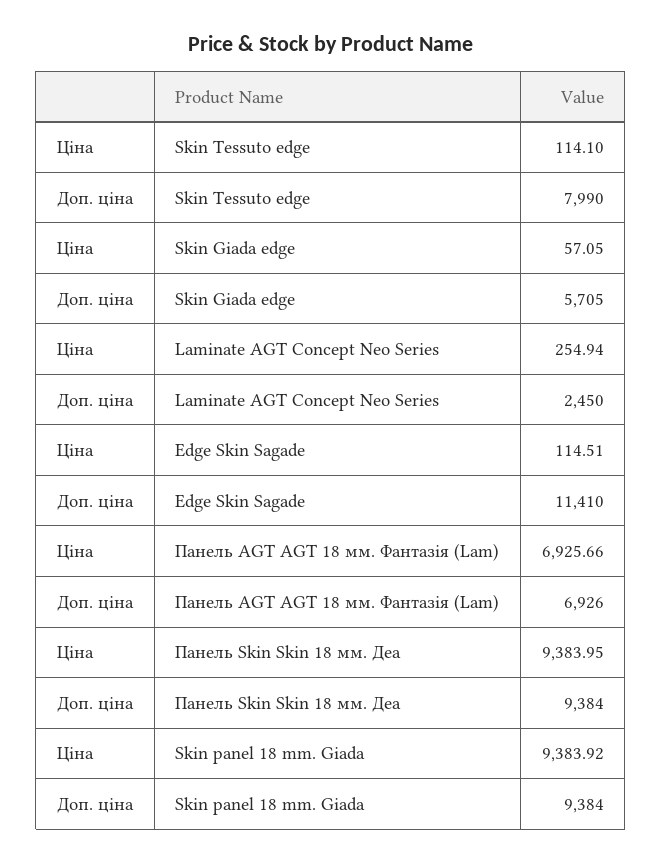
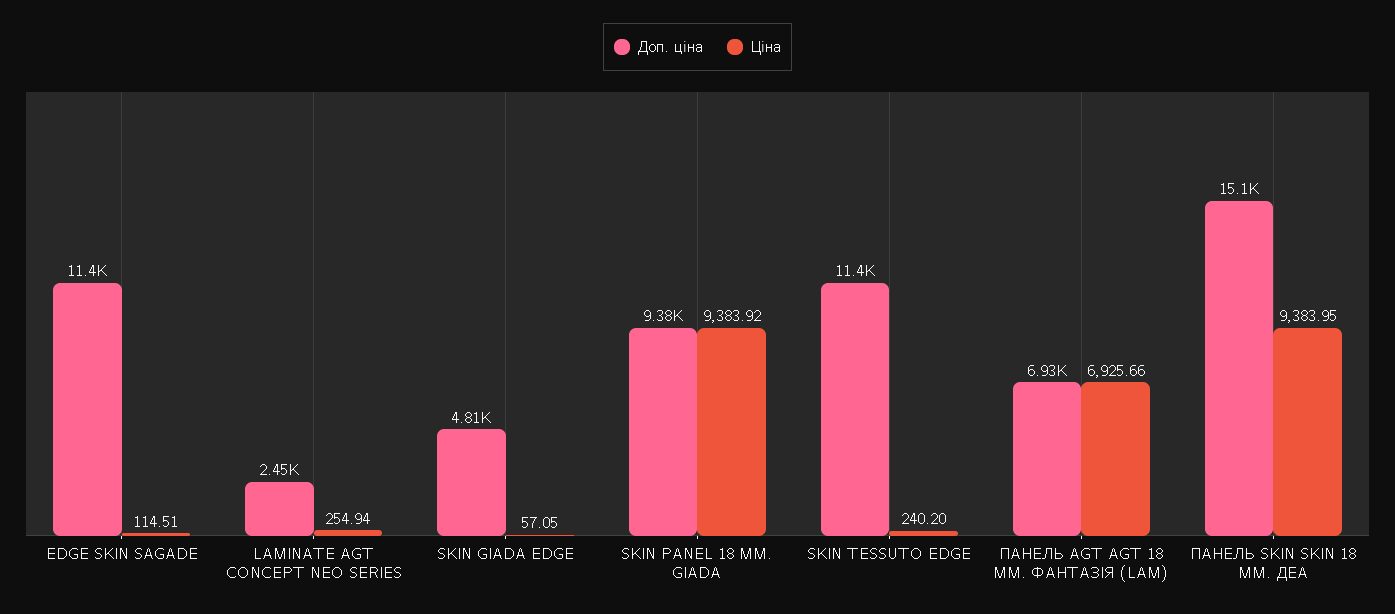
Ціна, Skin Tessuto edge: 114.1 -> 240.2
Доп. ціна, Skin Tessuto edge: 7990 -> 11400
Доп. ціна, Skin Giada edge: 5705 -> 4810
Доп. ціна, Панель Skin Skin 18 мм. Деа: 9384 -> 15100

